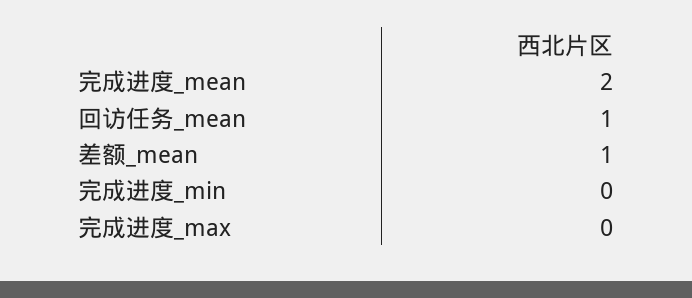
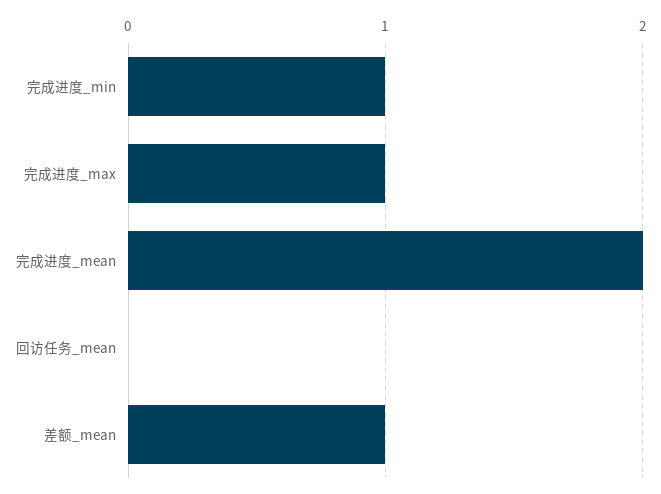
回访任务_mean: 1 -> 0
完成进度_min: 0 -> 1
完成进度_max: 0 -> 1

